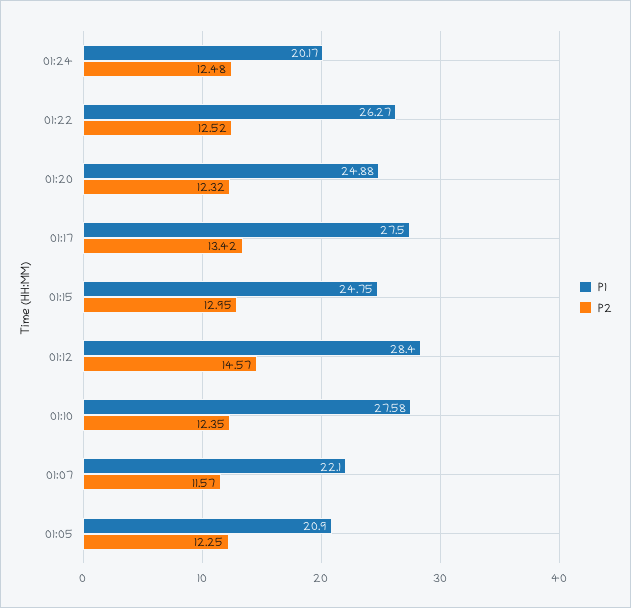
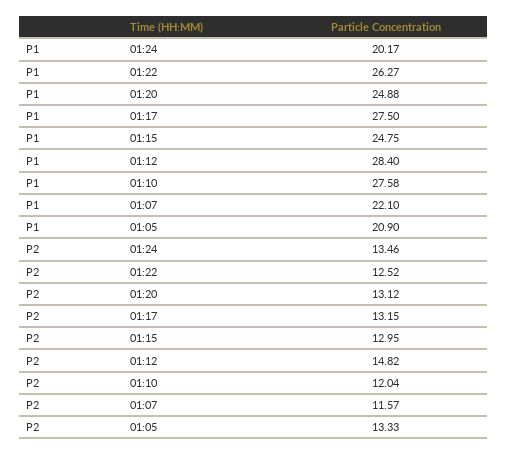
P2, 01:24: 12.48 -> 13.46
P2, 01:20: 12.32 -> 13.12
P2, 01:17: 13.42 -> 13.15
P2, 01:12: 14.57 -> 14.82
P2, 01:10: 12.35 -> 12.04
P2, 01:05: 12.25 -> 13.33

